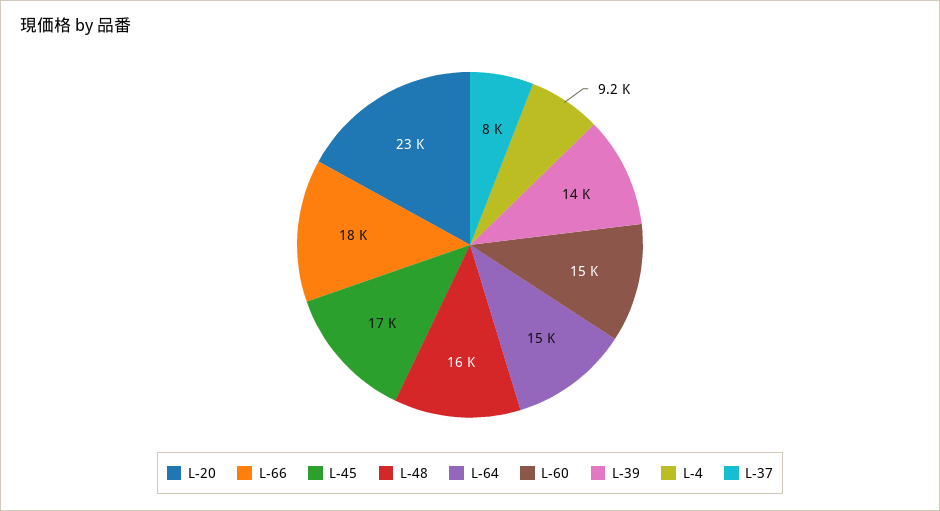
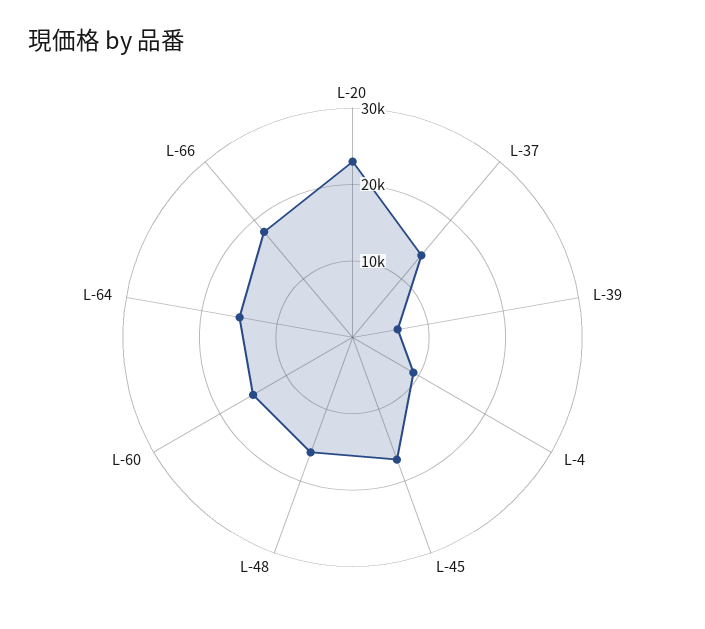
L-39: 14000 -> 6000
L-37: 8000 -> 14000

